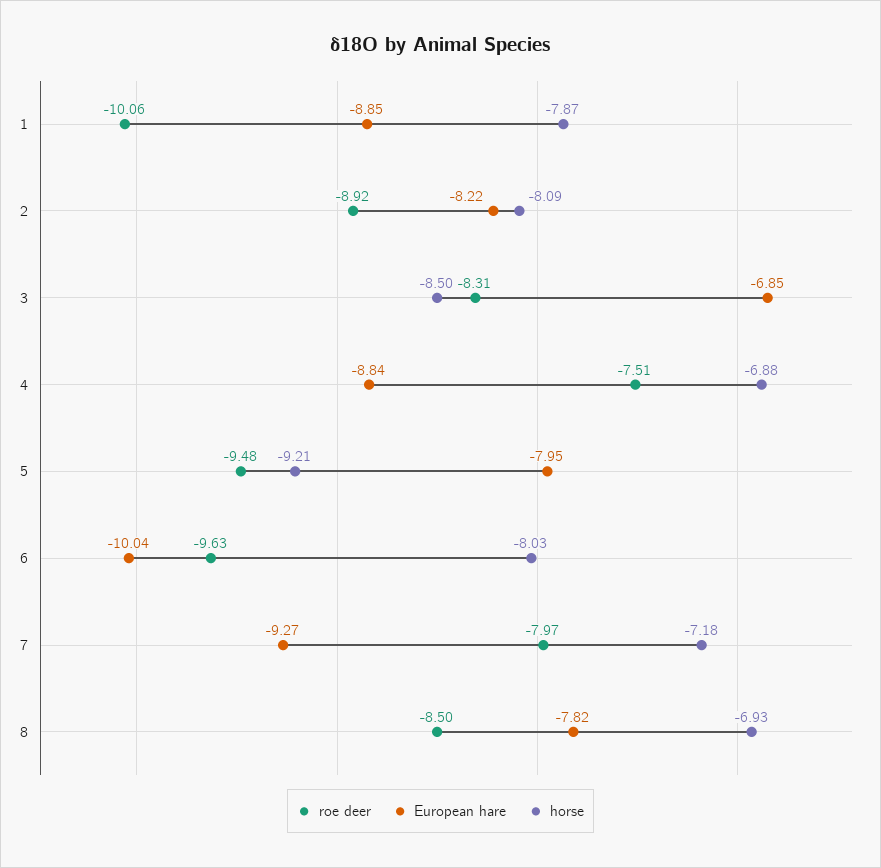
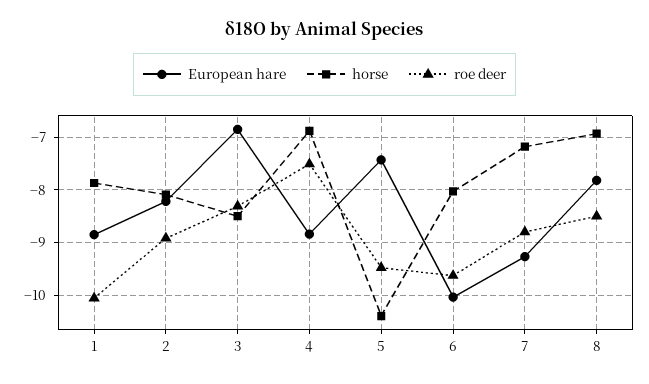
European hare, 5: -7.95 -> -7.4
horse, 5: -9.21 -> -10.4
roe deer, 7: -7.97 -> -8.8

